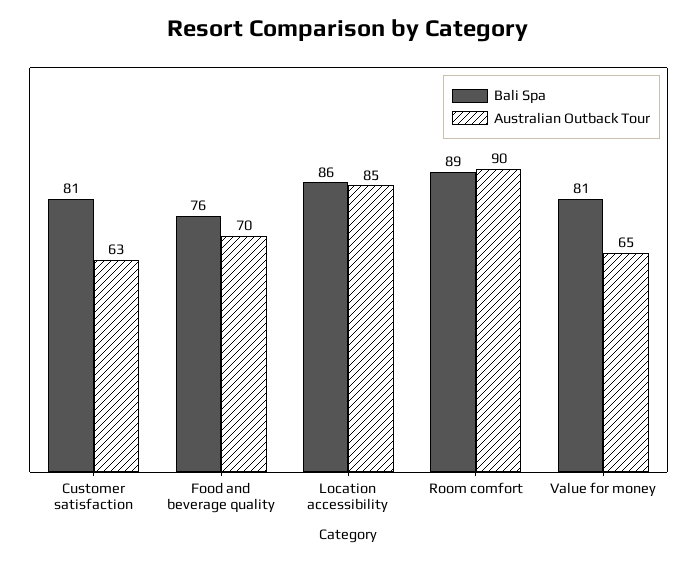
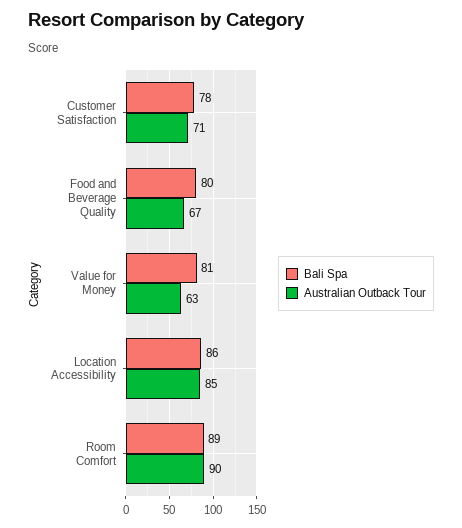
Bali Spa, Customer satisfaction: 81 -> 78
Australian Outback Tour, Customer satisfaction: 63 -> 71
Bali Spa, Food and beverage quality: 76 -> 80
Australian Outback Tour, Food and beverage quality: 70 -> 67
Australian Outback Tour, Value for money: 65 -> 63

